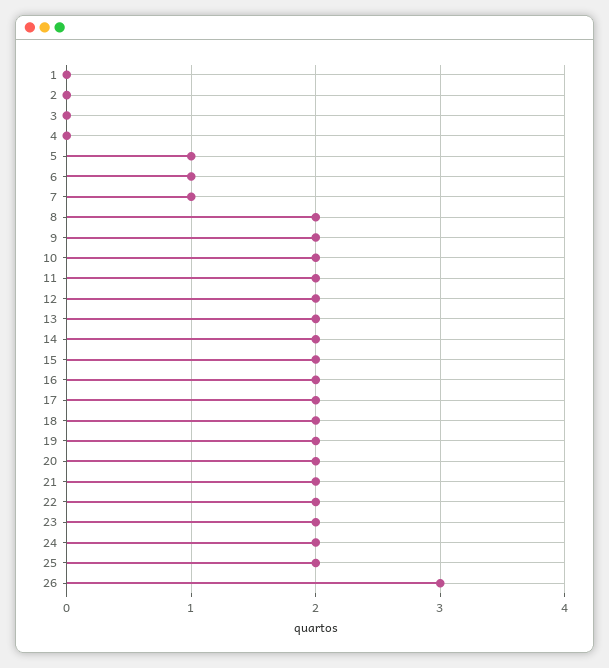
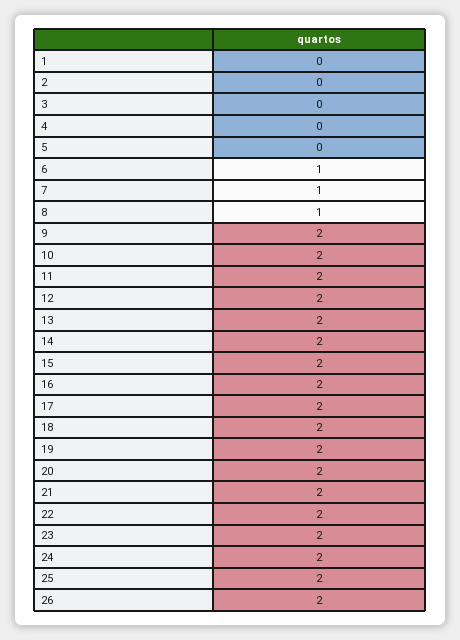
5: 1 -> 0
8: 2 -> 1
26: 3 -> 2

